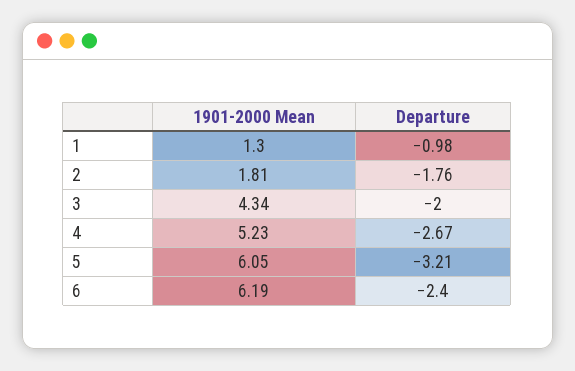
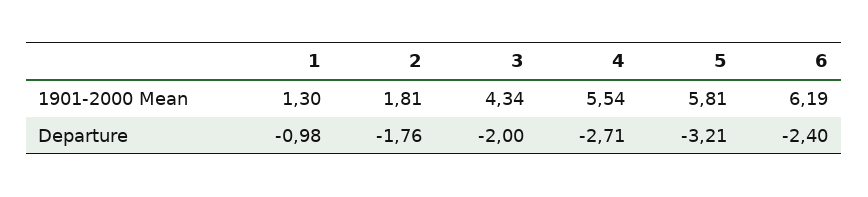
1901-2000 Mean, 4: 5.23 -> 5.54
Departure, 4: -2.67 -> -2.71
1901-2000 Mean, 5: 6.05 -> 5.81

